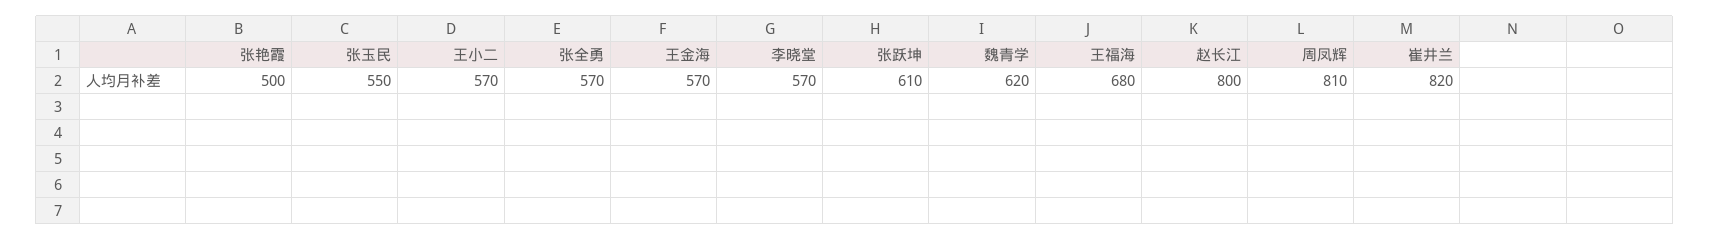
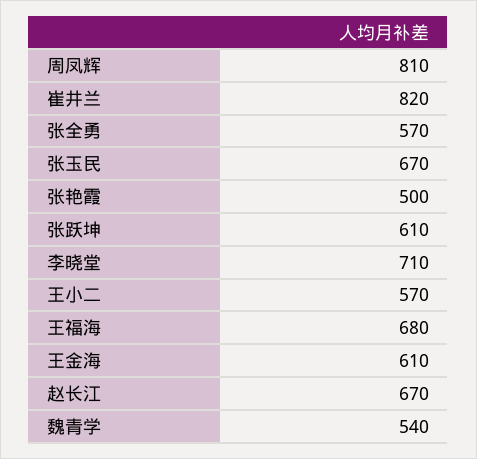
张玉民: 550 -> 670
王金海: 570 -> 610
李晓堂: 570 -> 710
魏青学: 620 -> 540
赵长江: 800 -> 670

